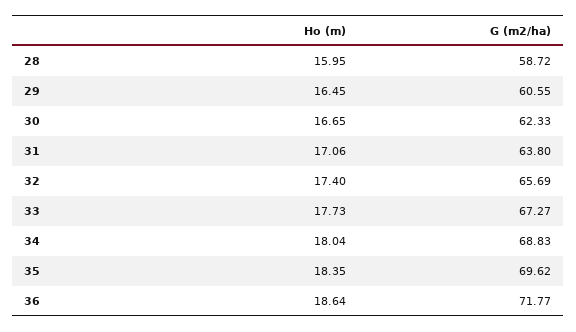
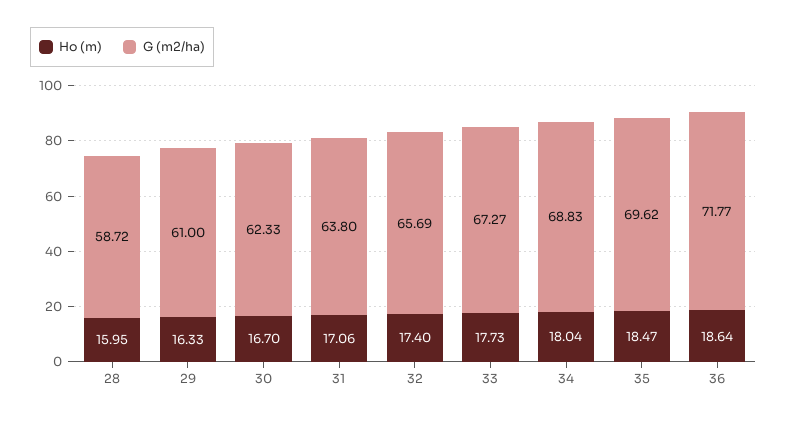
Ho (m), 29: 16.45 -> 16.33
G (m2/ha), 29: 60.55 -> 61
Ho (m), 30: 16.65 -> 16.7
Ho (m), 35: 18.35 -> 18.47

